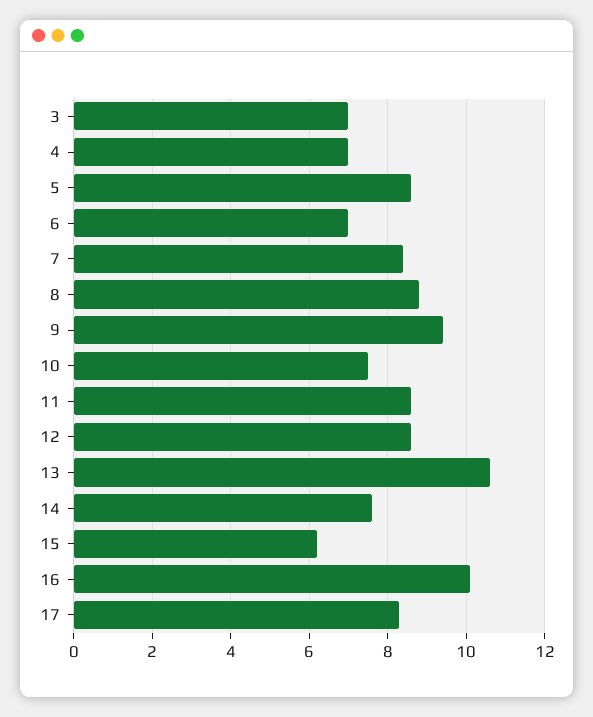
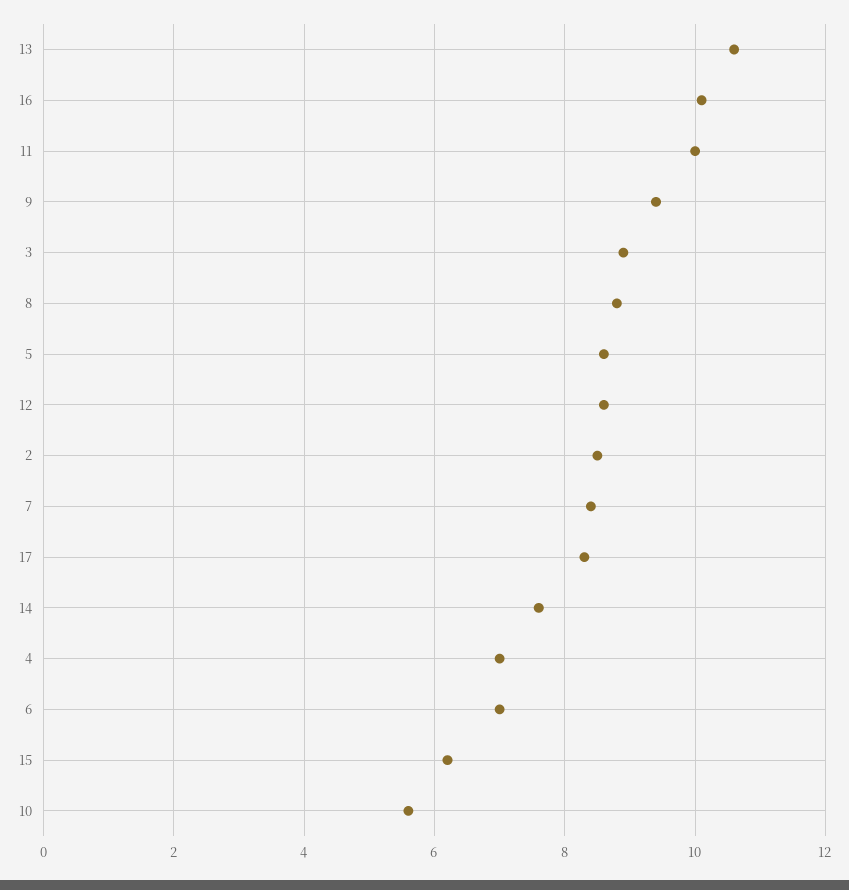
3: 7 -> 9
10: 7.5 -> 5.5
11: 8.5 -> 10
2: none -> 8.5

